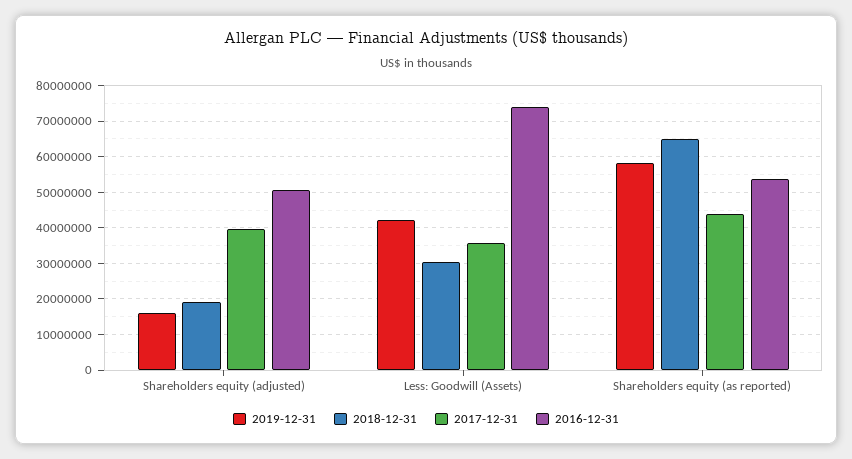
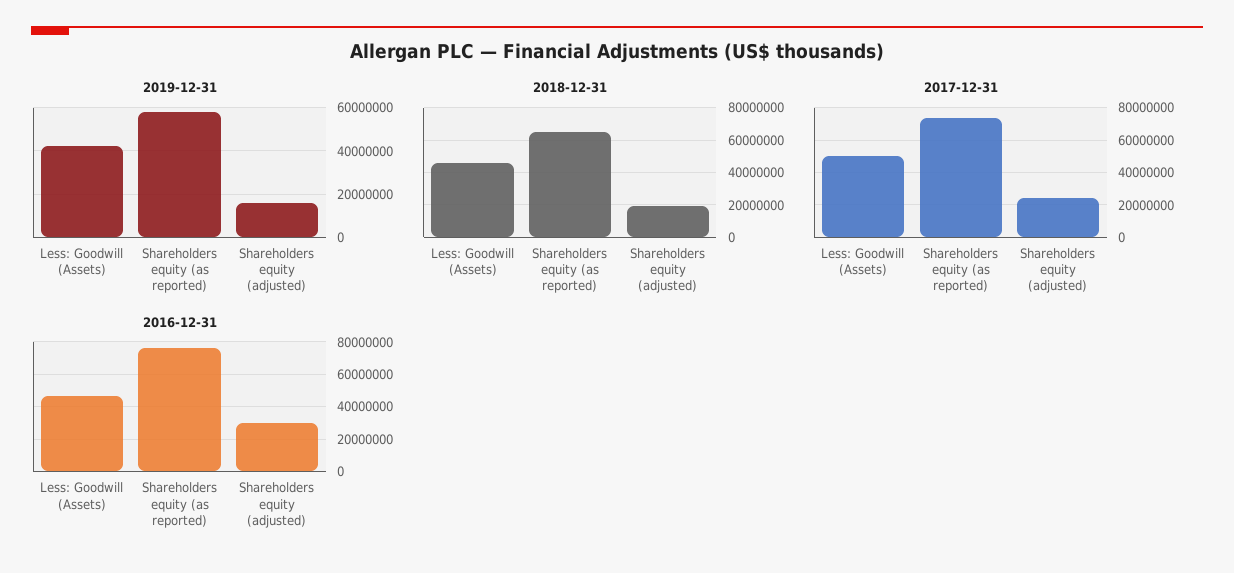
2017-12-31, Shareholders equity (adjusted): 40000000 -> 25000000
2016-12-31, Shareholders equity (adjusted): 50000000 -> 30000000
2018-12-31, Less: Goodwill (Assets): 30000000 -> 45000000
2017-12-31, Less: Goodwill (Assets): 36000000 -> 50000000
2016-12-31, Less: Goodwill (Assets): 74000000 -> 45000000
2017-12-31, Shareholders equity (as reported): 44000000 -> 75000000
2016-12-31, Shareholders equity (as reported): 54000000 -> 75000000

